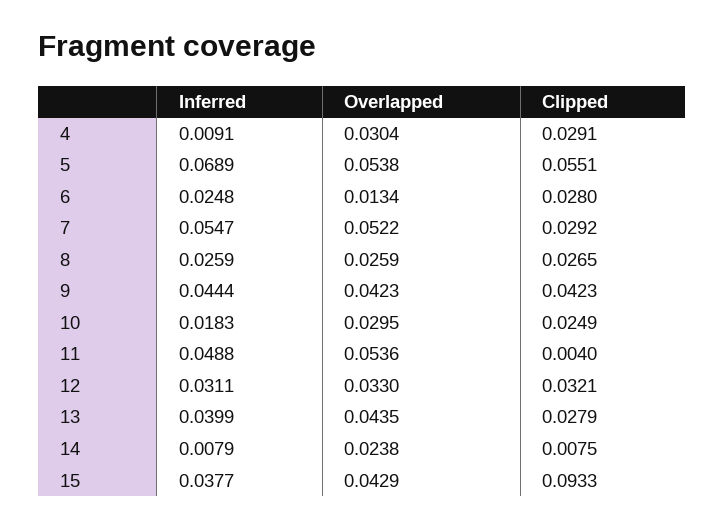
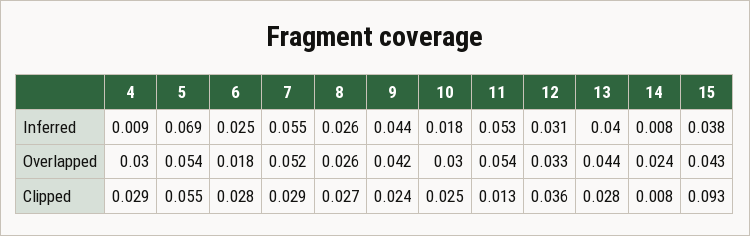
Overlapped, 6: 0.0134 -> 0.018
Clipped, 9: 0.0423 -> 0.024
Inferred, 11: 0.0488 -> 0.053
Clipped, 11: 0.004 -> 0.013
Clipped, 12: 0.0321 -> 0.036

